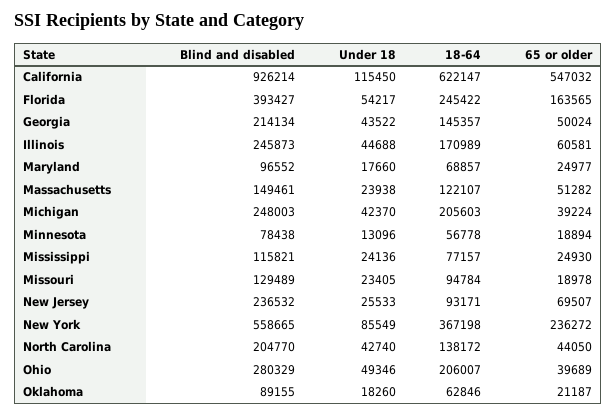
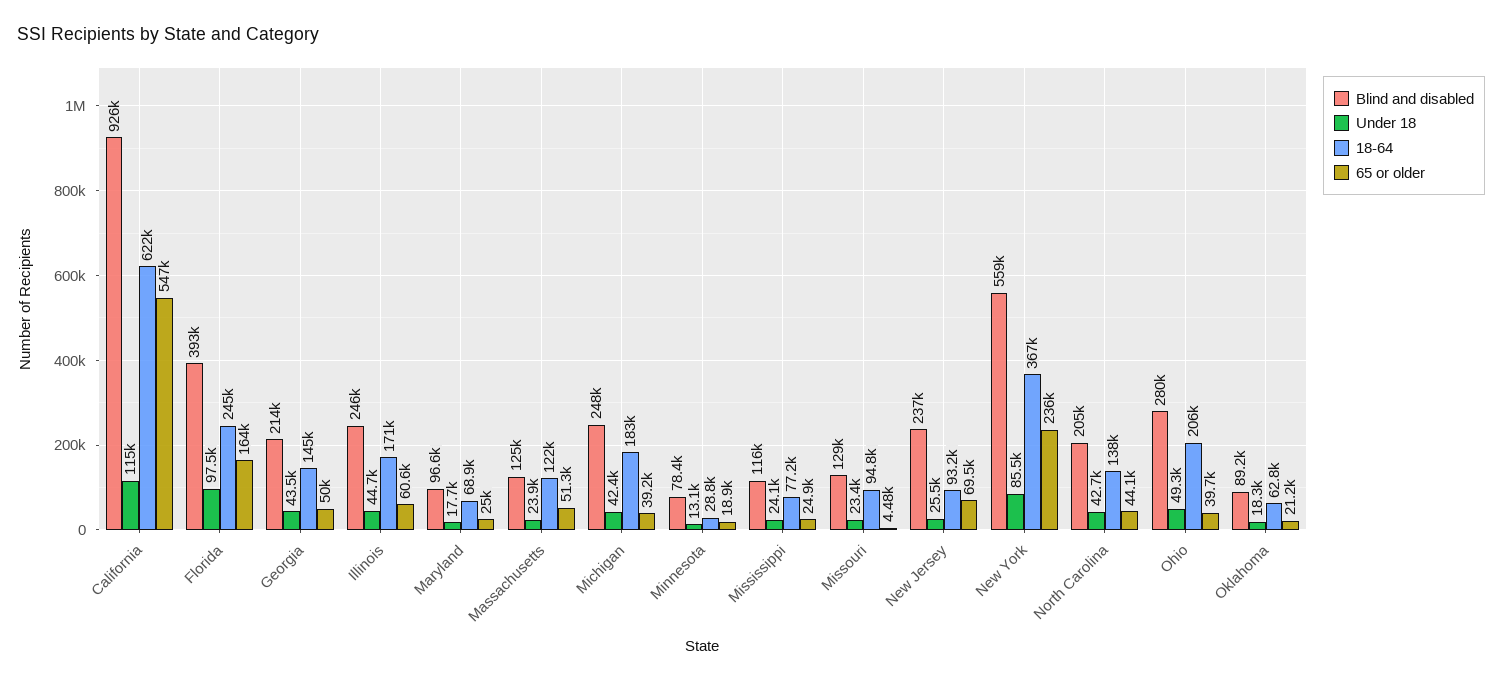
Under 18, Florida: 54217 -> 97500
Blind and disabled, Massachusetts: 149461 -> 125000
18-64, Michigan: 205603 -> 183000
18-64, Minnesota: 56778 -> 28800
65 or older, Missouri: 18978 -> 4480

